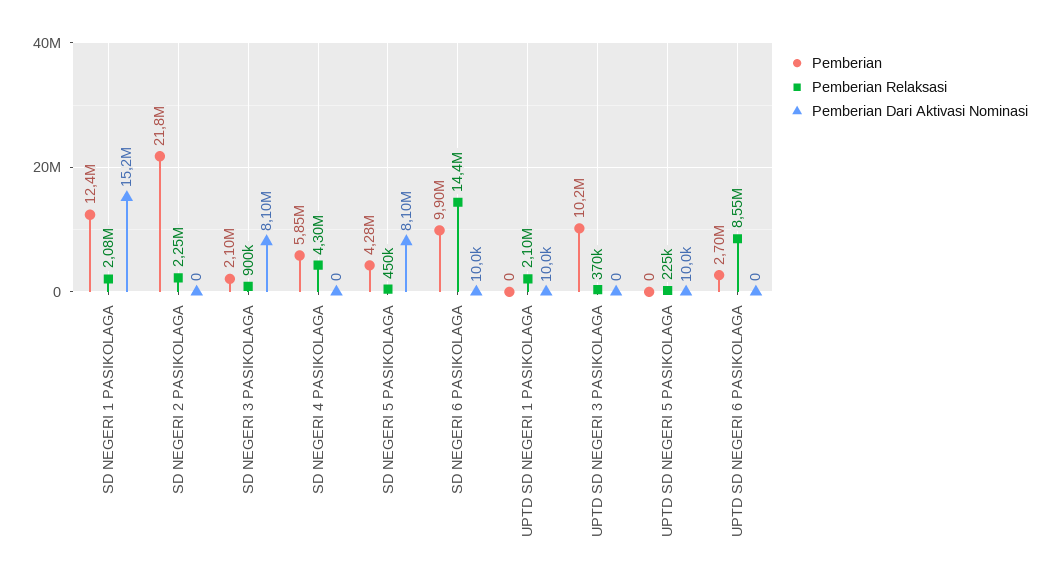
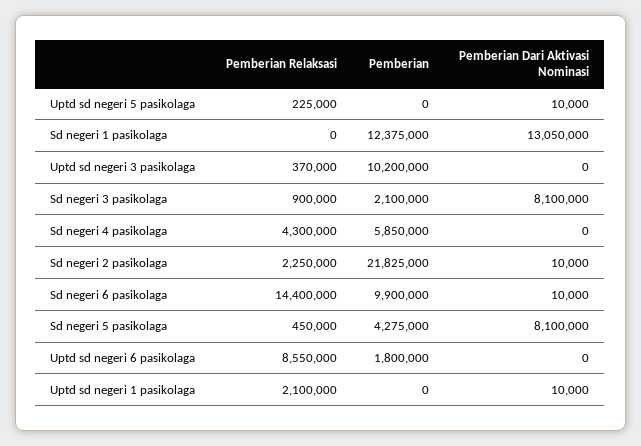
Pemberian Relaksasi, SD NEGERI 1 PASIKOLAGA: 2080000 -> 0
Pemberian Dari Aktivasi Nominasi, SD NEGERI 1 PASIKOLAGA: 15200000 -> 13050000
Pemberian Dari Aktivasi Nominasi, SD NEGERI 2 PASIKOLAGA: 0 -> 10000
Pemberian, UPTD SD NEGERI 6 PASIKOLAGA: 2700000 -> 1800000

